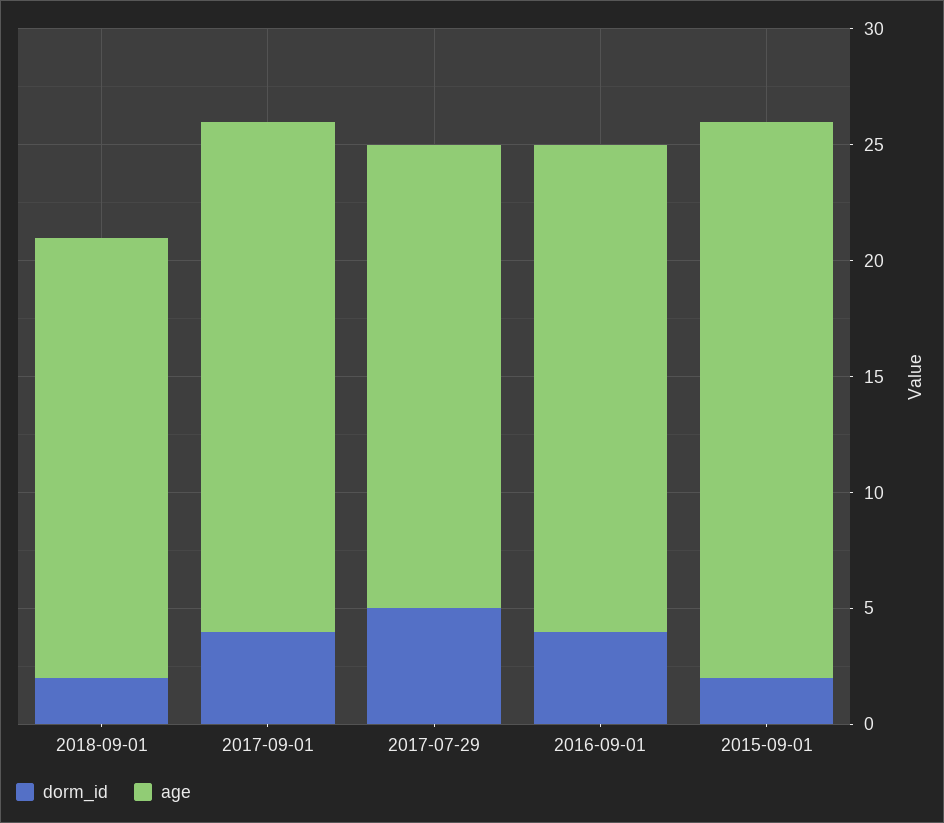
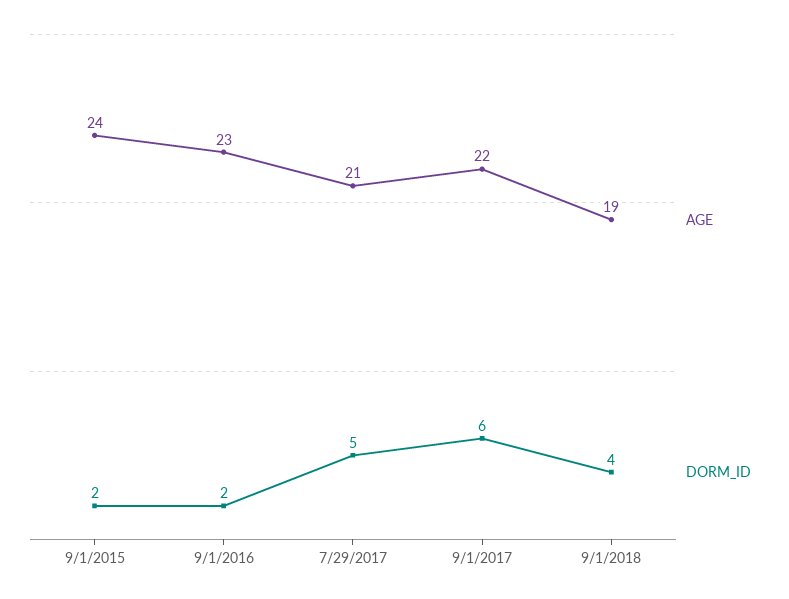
dorm_id, 2018-09-01: 2 -> 4
dorm_id, 2017-09-01: 4 -> 6
age, 2017-07-29: 20 -> 21
dorm_id, 2016-09-01: 4 -> 2
age, 2016-09-01: 21 -> 23

